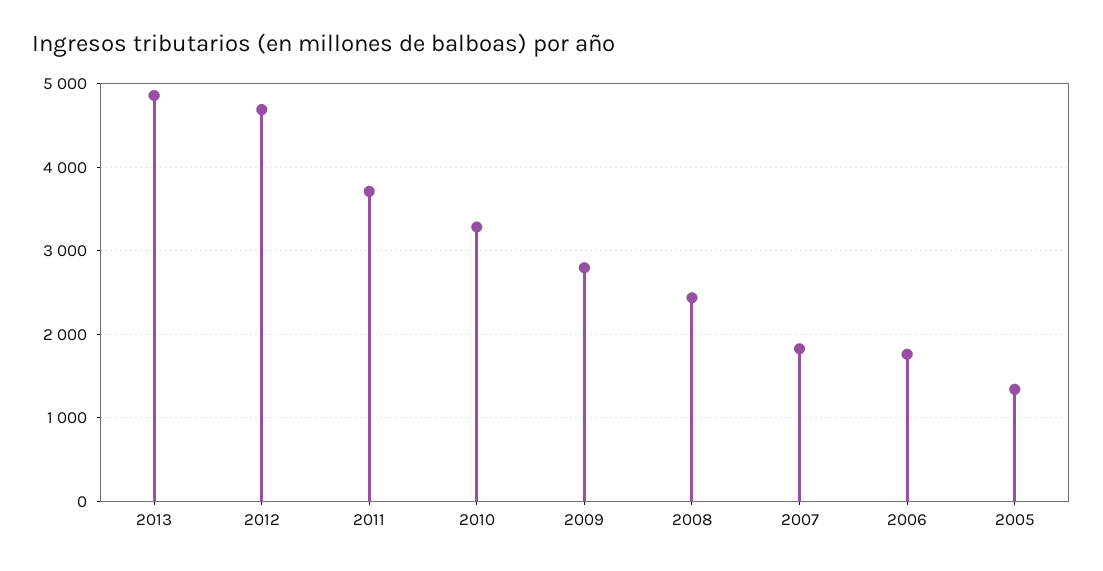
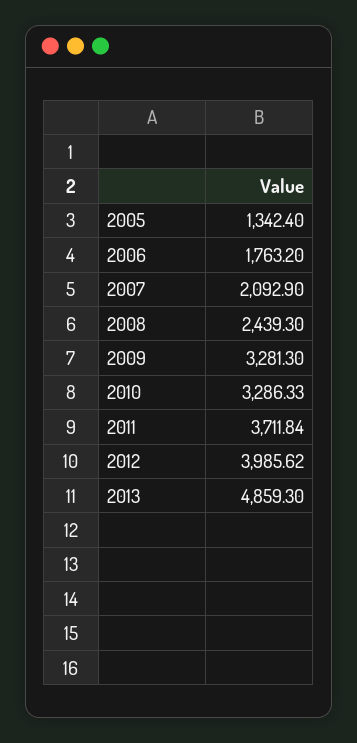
2012: 4700 -> 3985.62
2009: 2800 -> 3281.3
2007: 1800 -> 2092.9

